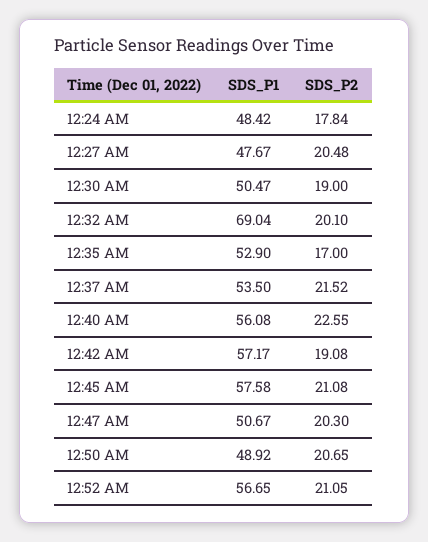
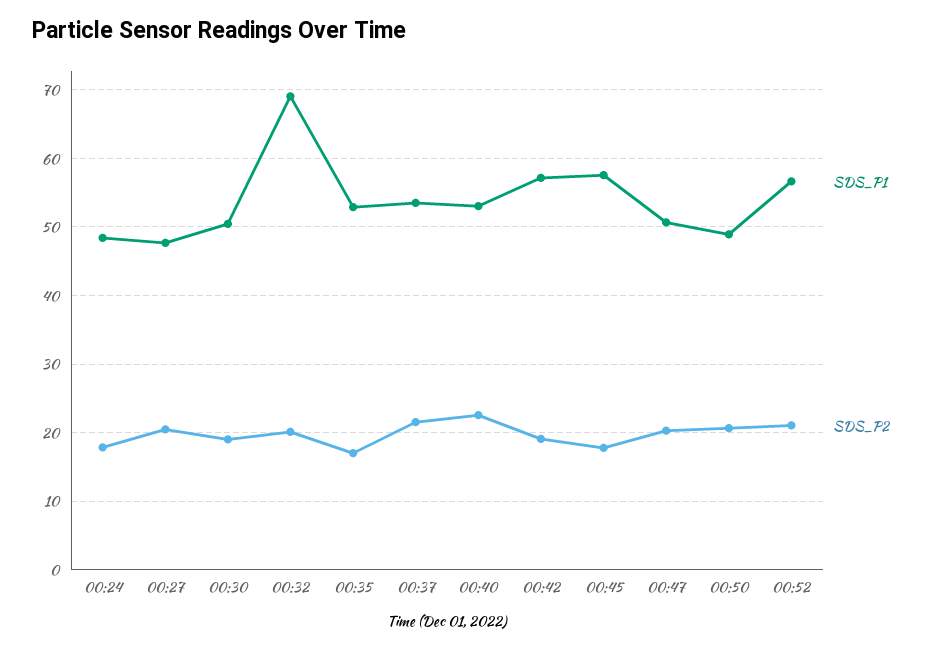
SDS_P1, 12:40 AM: 56.08 -> 53
SDS_P2, 12:45 AM: 21.08 -> 18

